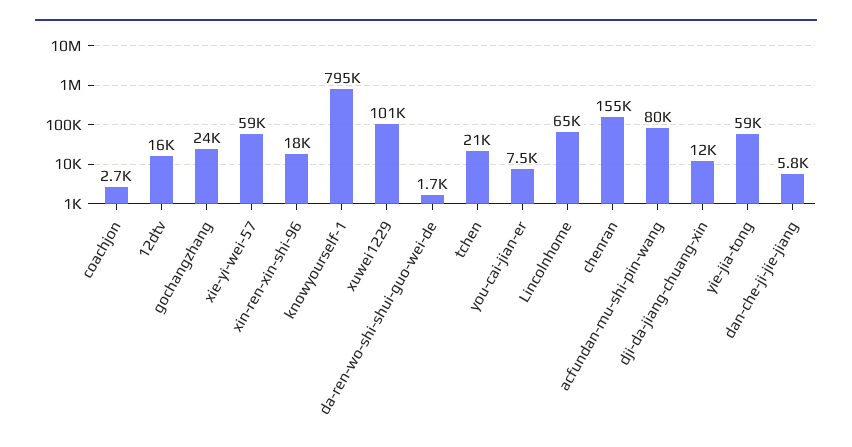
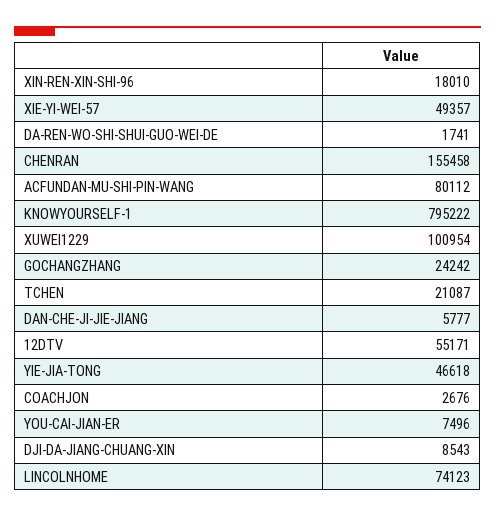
12dtv: 16000 -> 55171
xie-yi-wei-57: 59000 -> 49357
Lincolnhome: 65000 -> 74123
dji-da-jiang-chuang-xin: 12000 -> 8543
yie-jia-tong: 59000 -> 46618

